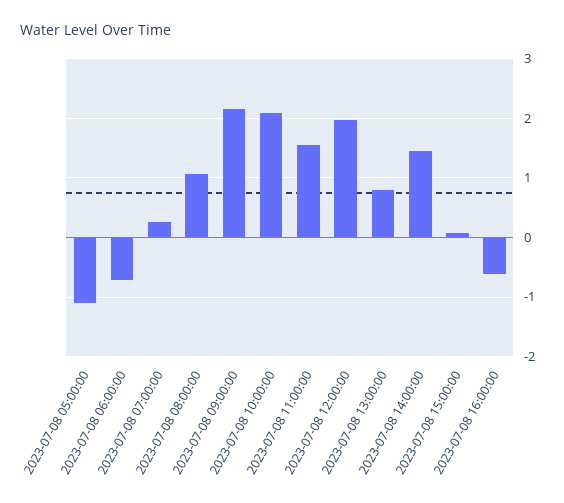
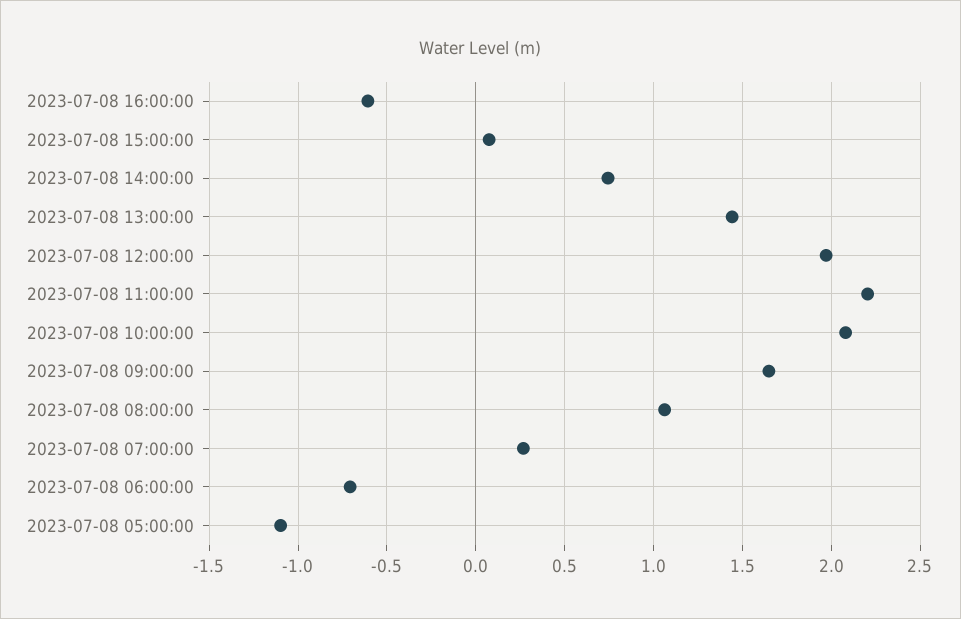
2023-07-08 09:00:00: 2.2 -> 1.65
2023-07-08 11:00:00: 1.6 -> 2.2
2023-07-08 13:00:00: 0.8 -> 1.45
2023-07-08 14:00:00: 1.4 -> 0.75

